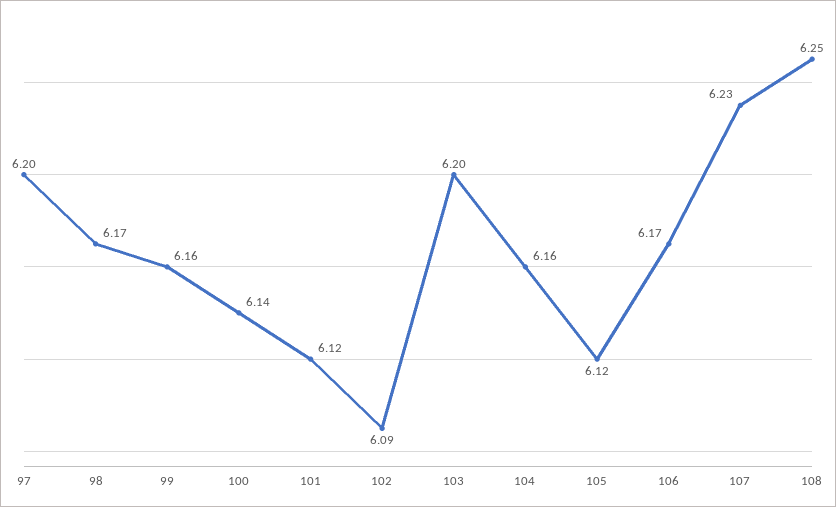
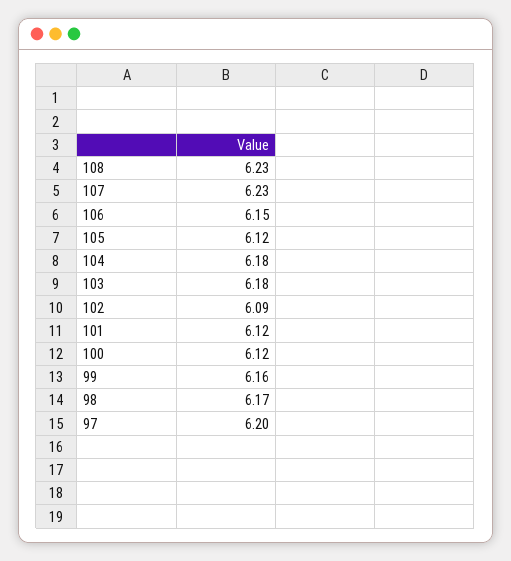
100: 6.14 -> 6.12
103: 6.2 -> 6.18
104: 6.16 -> 6.18
106: 6.17 -> 6.15
108: 6.25 -> 6.23

